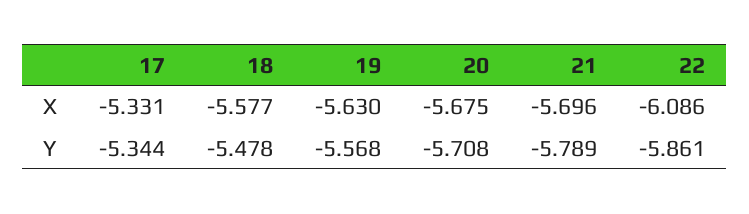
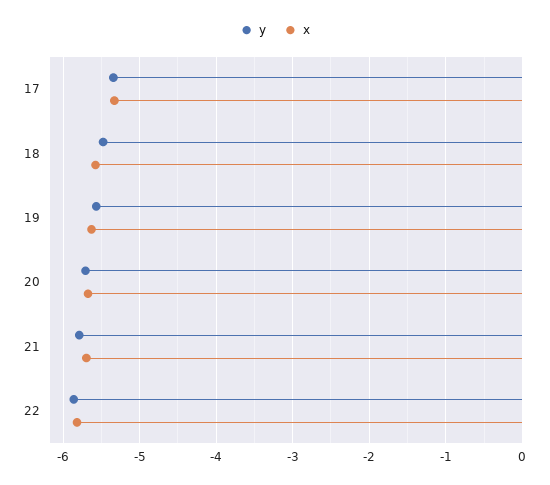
X, 22: -6.086 -> -5.8

